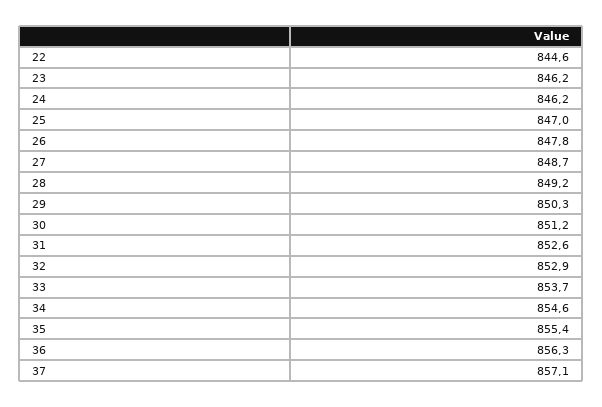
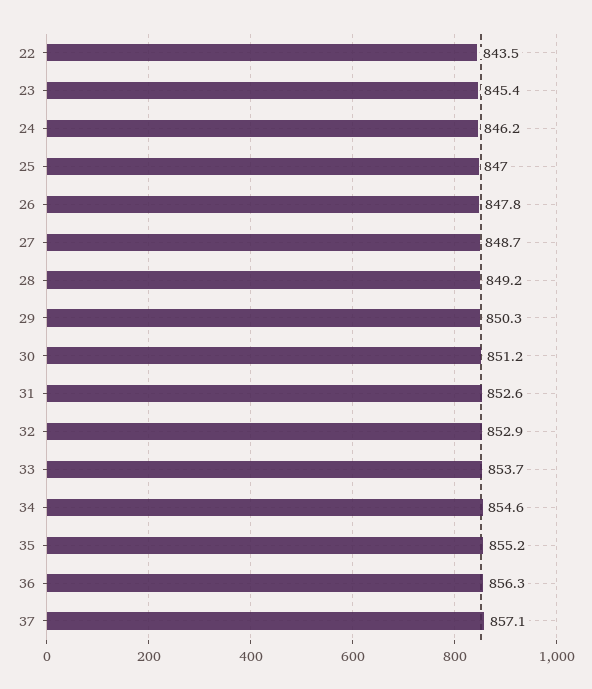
22: 844.6 -> 843.5
23: 846.2 -> 845.4
35: 855.4 -> 855.2

